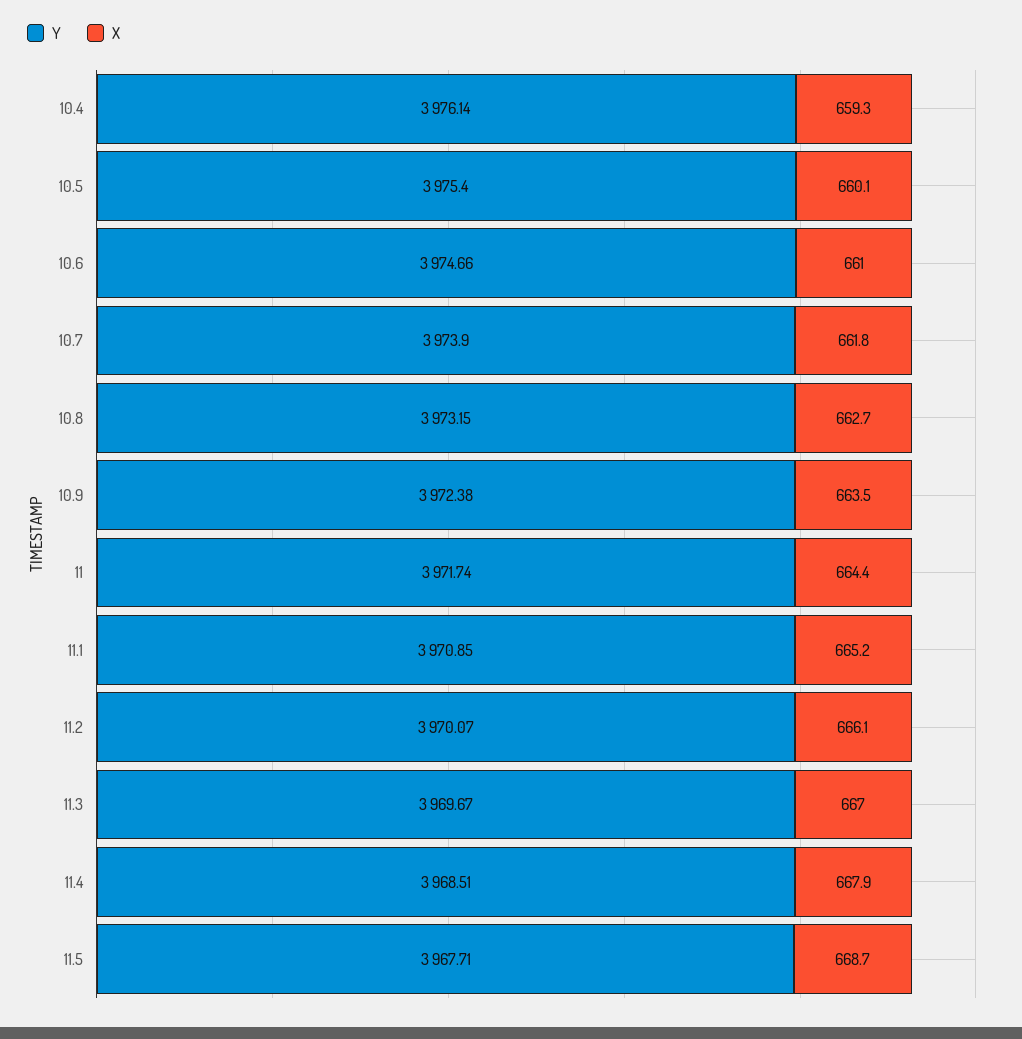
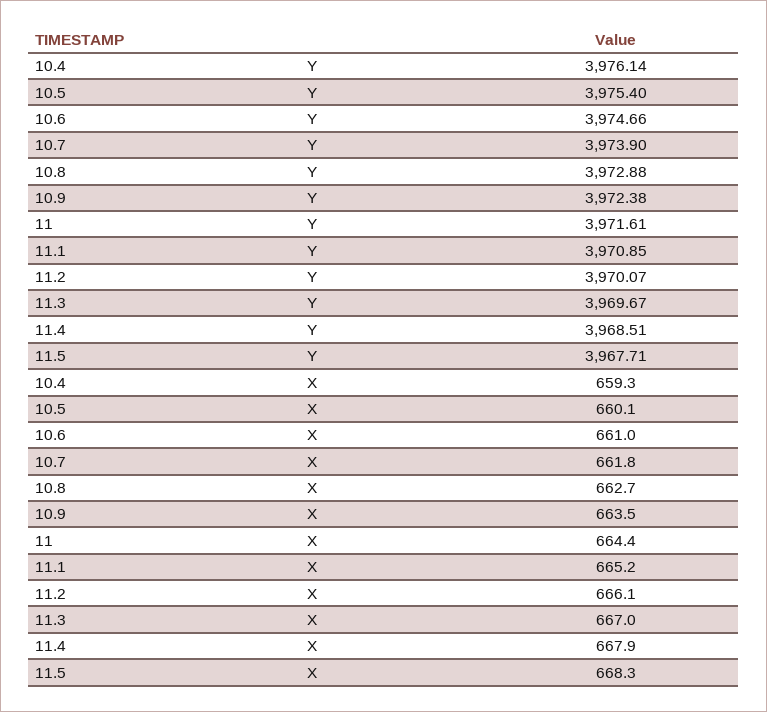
Y, 10.8: 3973.15 -> 3972.88
Y, 11: 3971.74 -> 3971.61
X, 11.5: 668.7 -> 668.3

